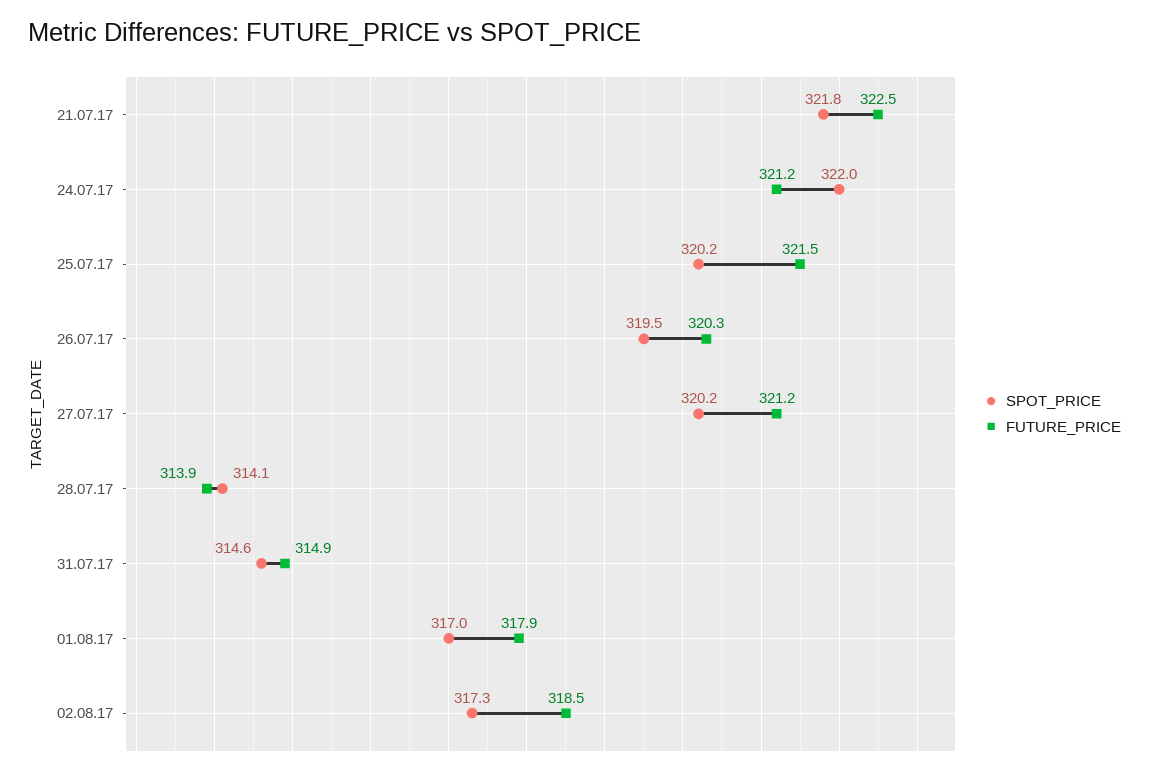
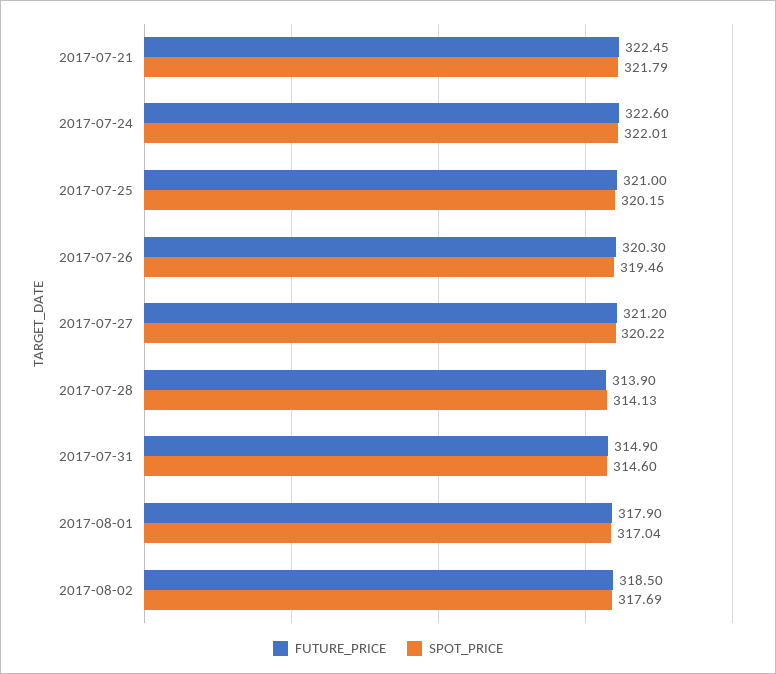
FUTURE_PRICE, 24.07.17: 321.2 -> 322.6
FUTURE_PRICE, 25.07.17: 321.5 -> 321
SPOT_PRICE, 02.08.17: 317.3 -> 317.69

